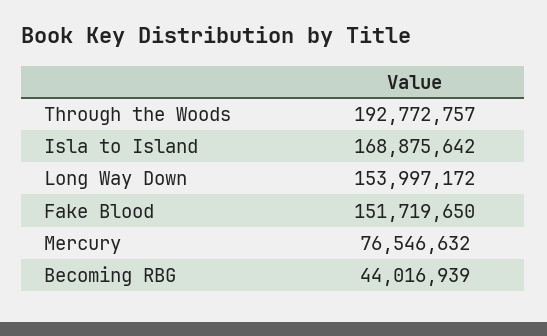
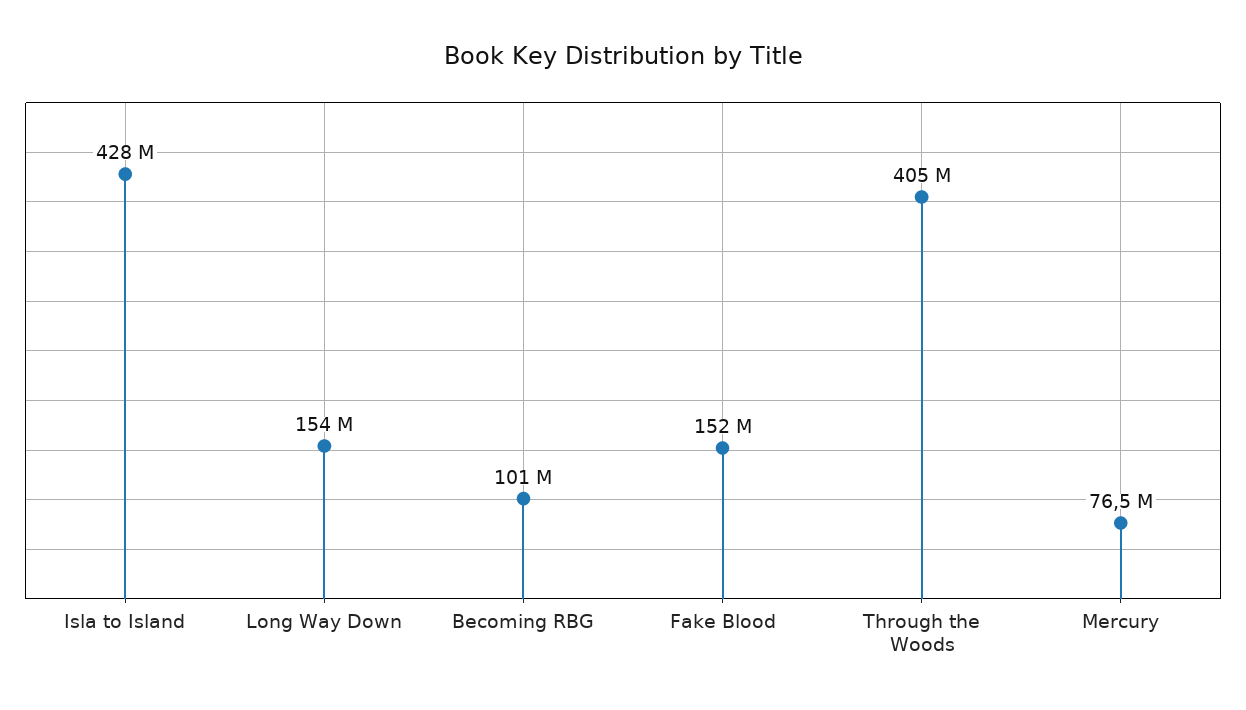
Through the Woods: 192772757 -> 405000000
Isla to Island: 168875642 -> 428000000
Becoming RBG: 44016939 -> 101000000

